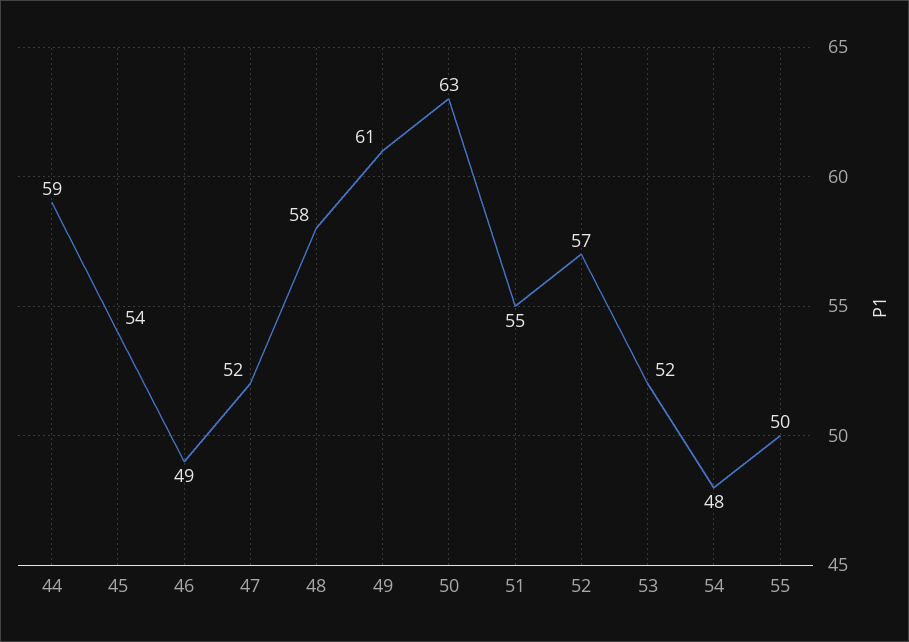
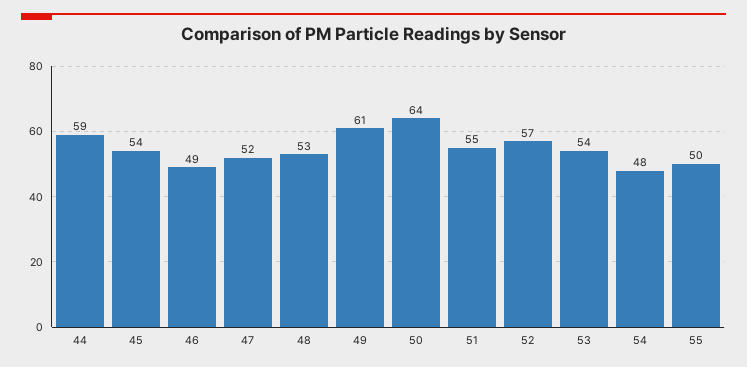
48: 58 -> 53
50: 63 -> 64
53: 52 -> 54

